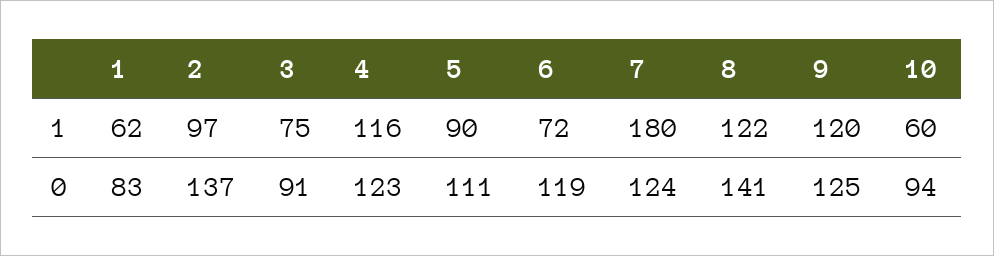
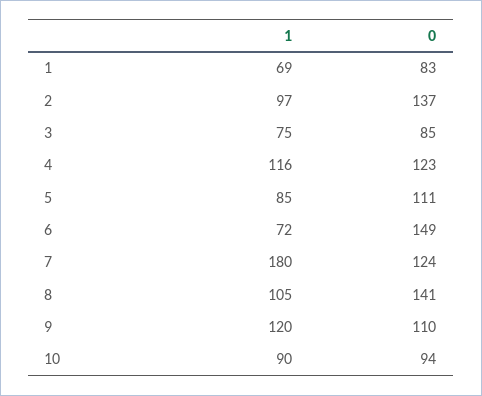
1, 1: 62 -> 69
5, 1: 90 -> 85
8, 1: 122 -> 105
10, 1: 60 -> 90
3, 0: 91 -> 85
6, 0: 119 -> 149
9, 0: 125 -> 110

